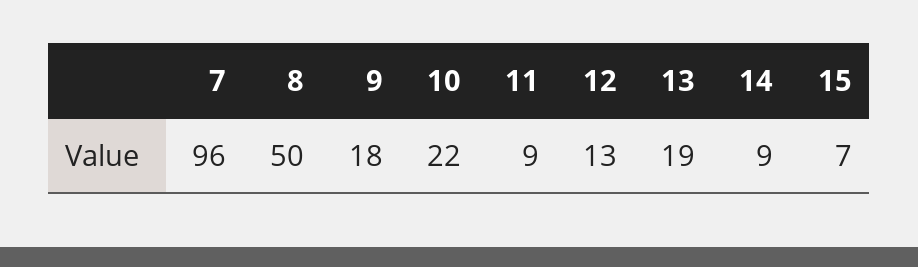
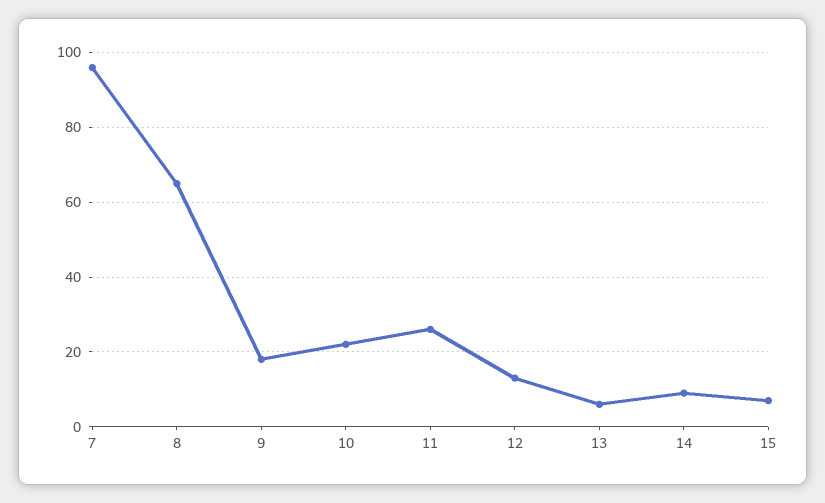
8: 50 -> 65
11: 9 -> 25
13: 19 -> 5

